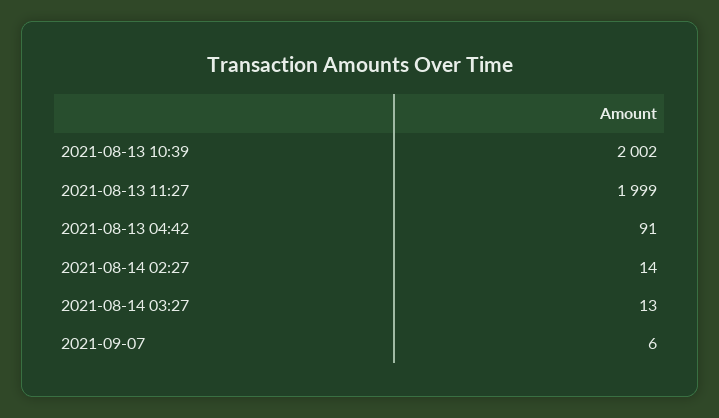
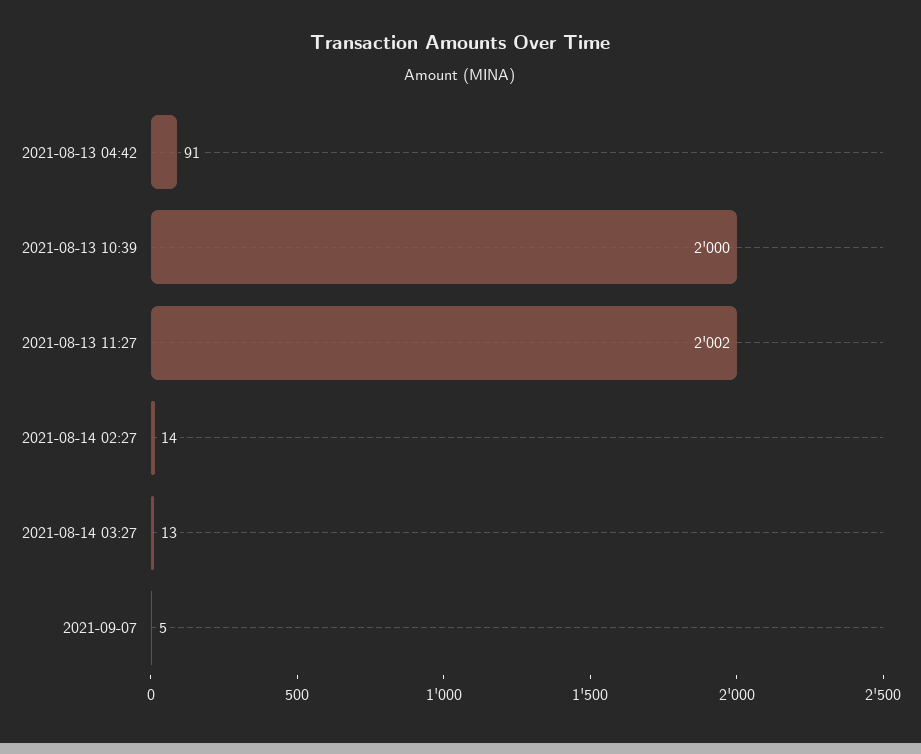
2021-08-13 10:39: 2002 -> 2000
2021-08-13 11:27: 1999 -> 2002
2021-09-07: 6 -> 5

